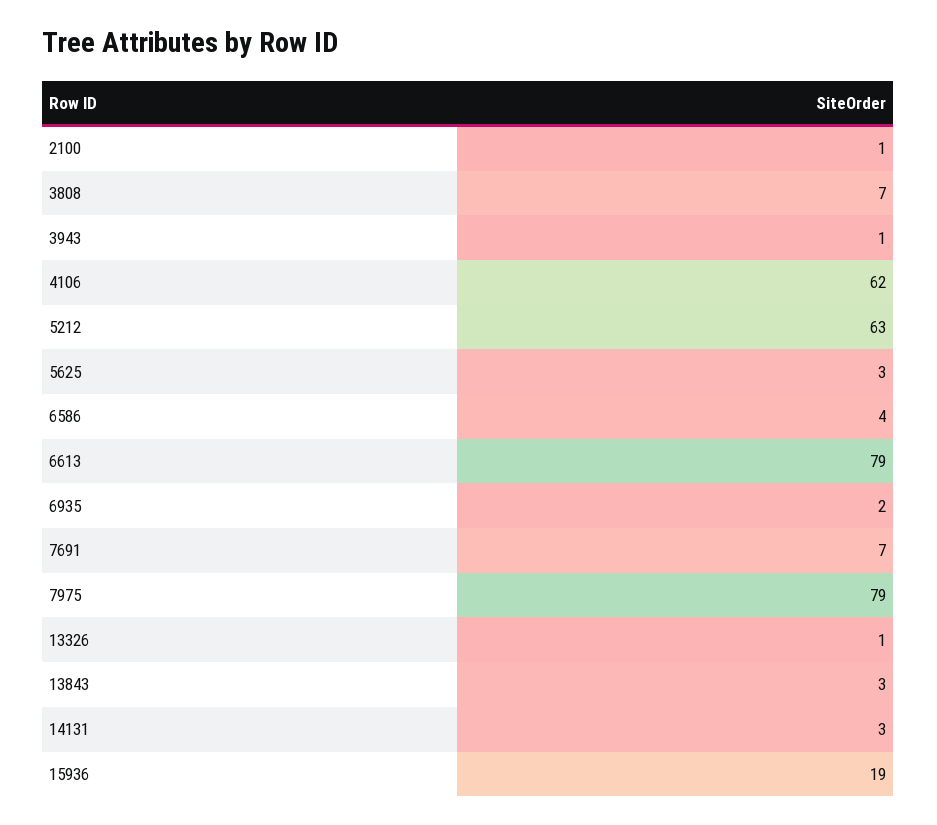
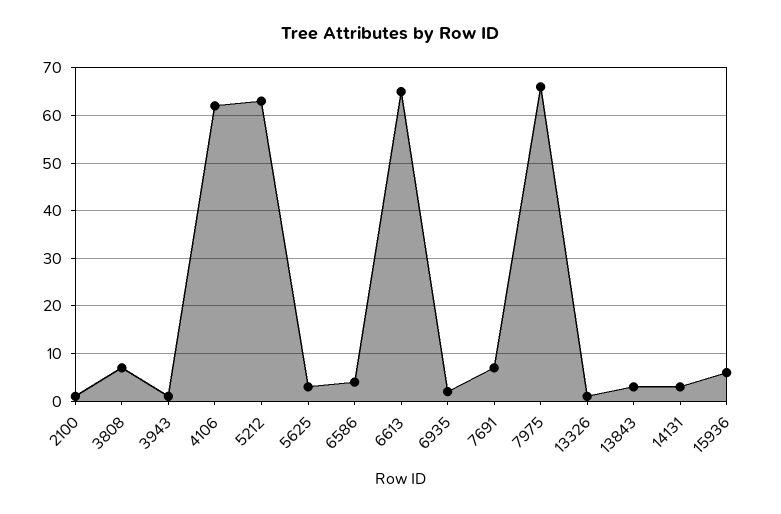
6613: 79 -> 65
7975: 79 -> 65
15936: 19 -> 5

